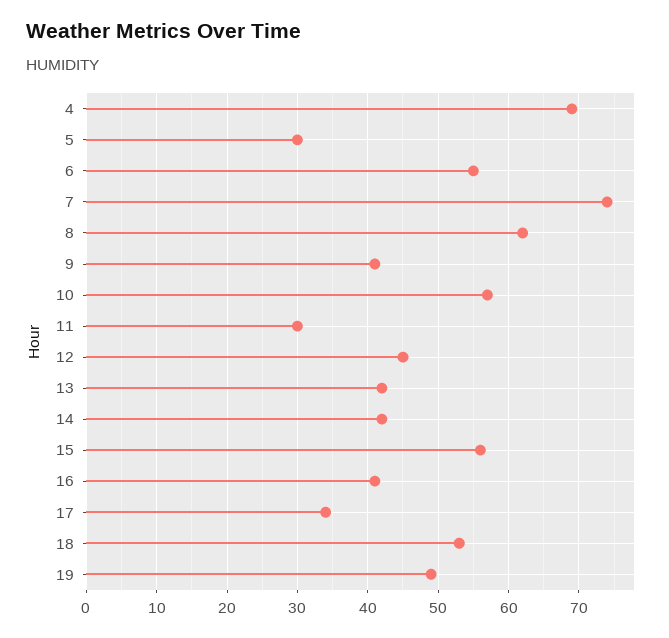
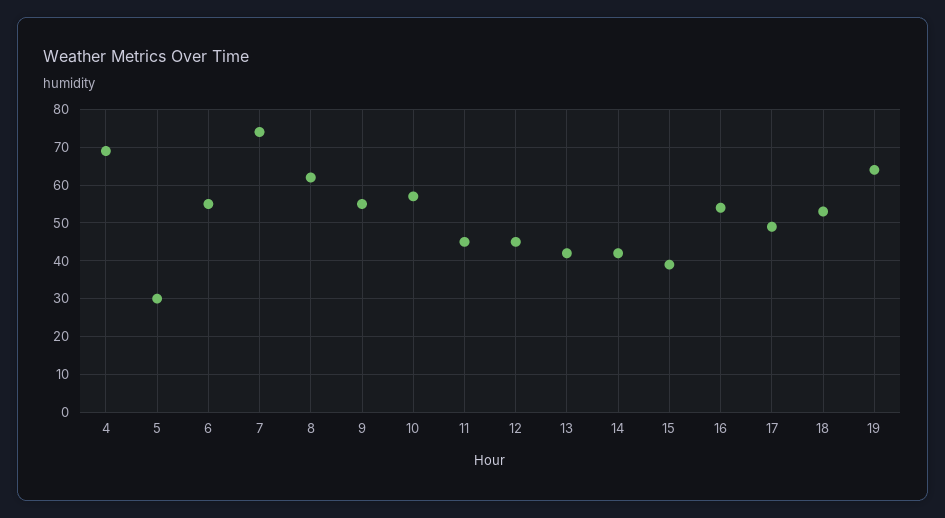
9: 41 -> 55
11: 30 -> 45
15: 56 -> 40
16: 41 -> 55
17: 34 -> 50
19: 49 -> 65

